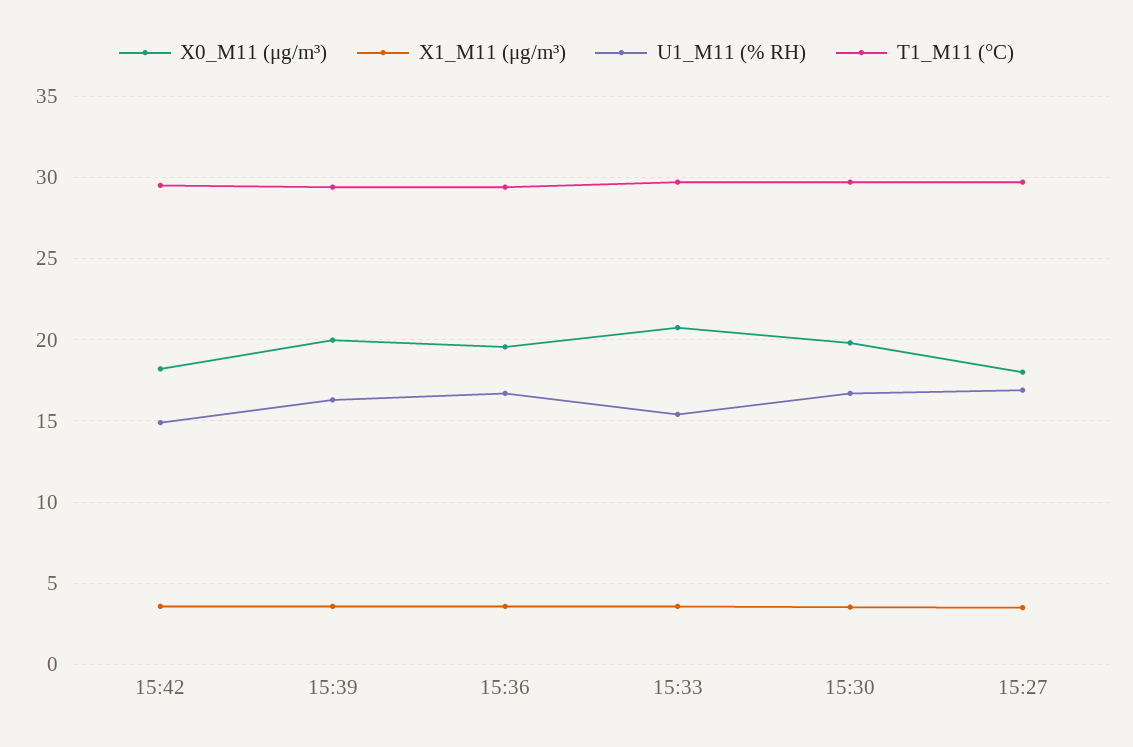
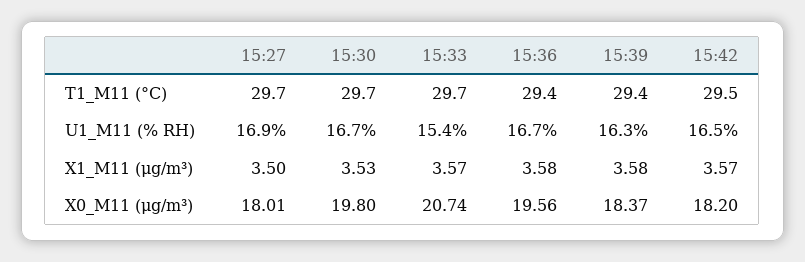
U1_M11 (% RH), 15:42: 15 -> 16.5
X0_M11 (μg/m³), 15:39: 20 -> 18.37

